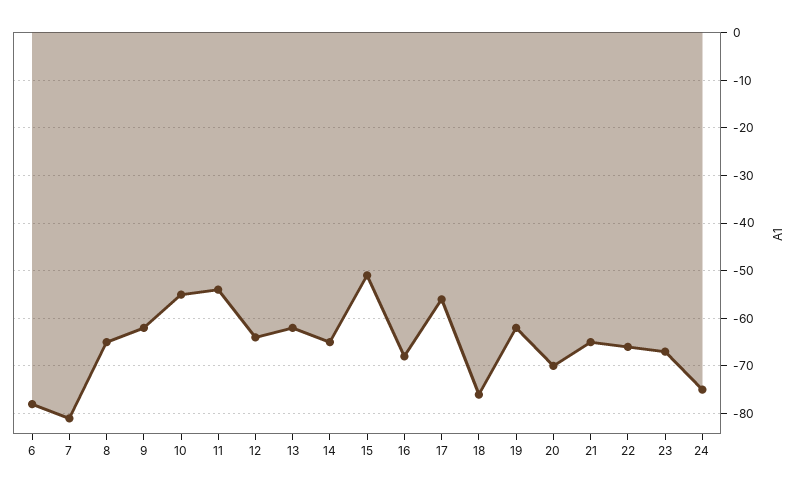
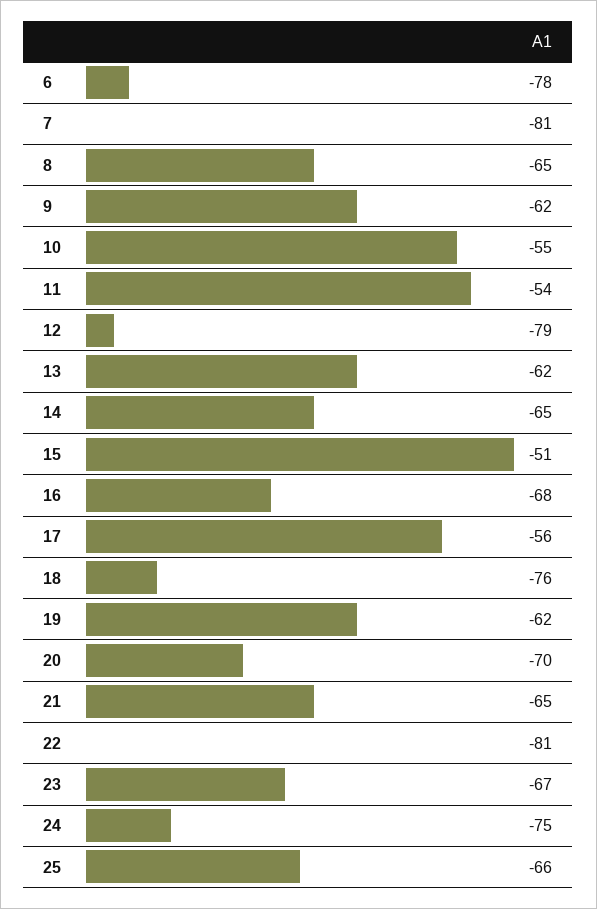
12: -65 -> -79
22: -65 -> -81
25: none -> -66

